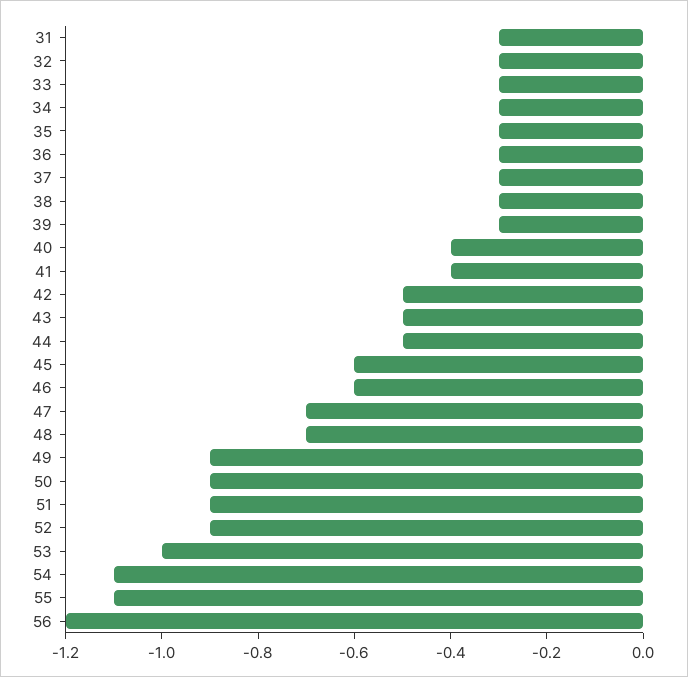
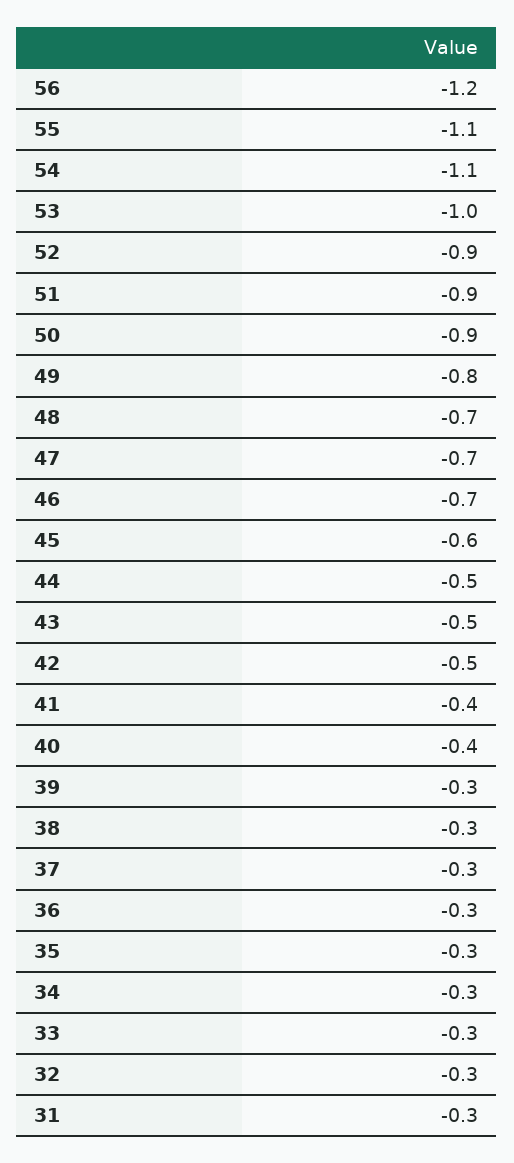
46: -0.6 -> -0.7
49: -0.9 -> -0.8

